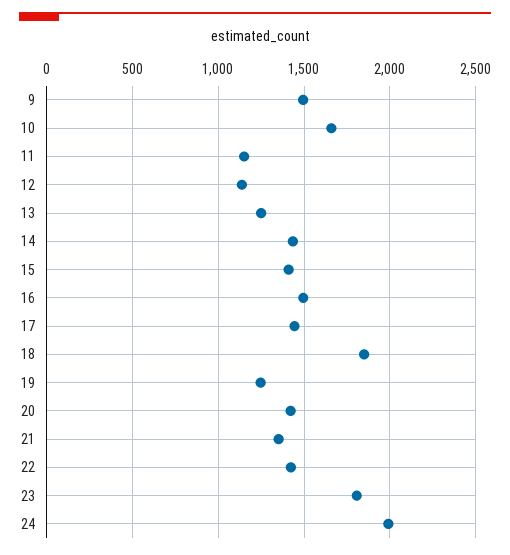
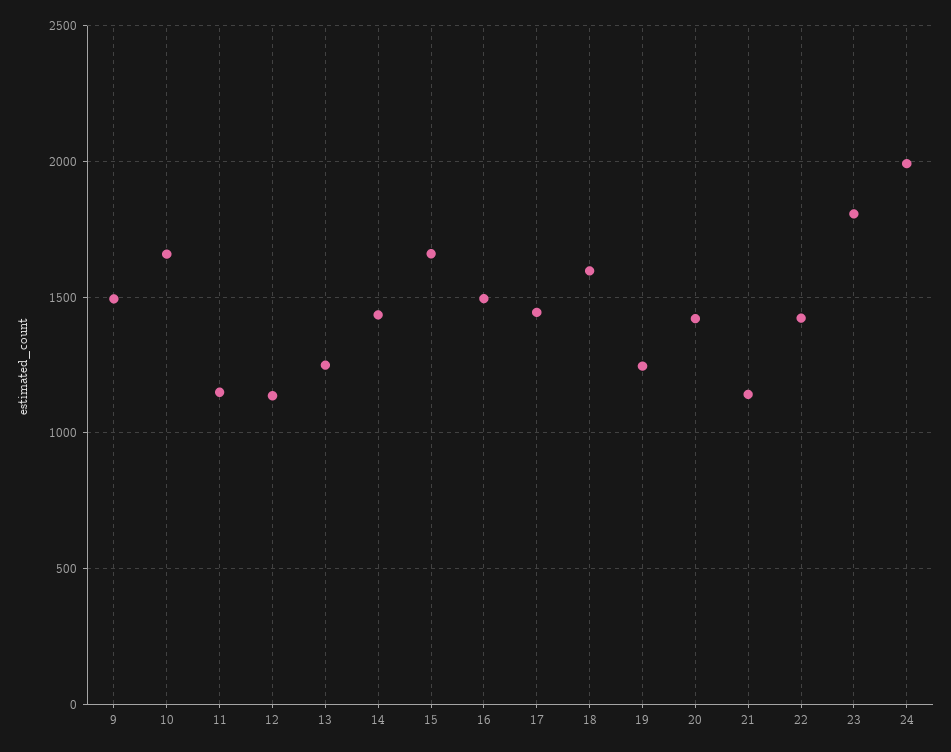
15: 1400 -> 1650
18: 1850 -> 1600
21: 1350 -> 1150

